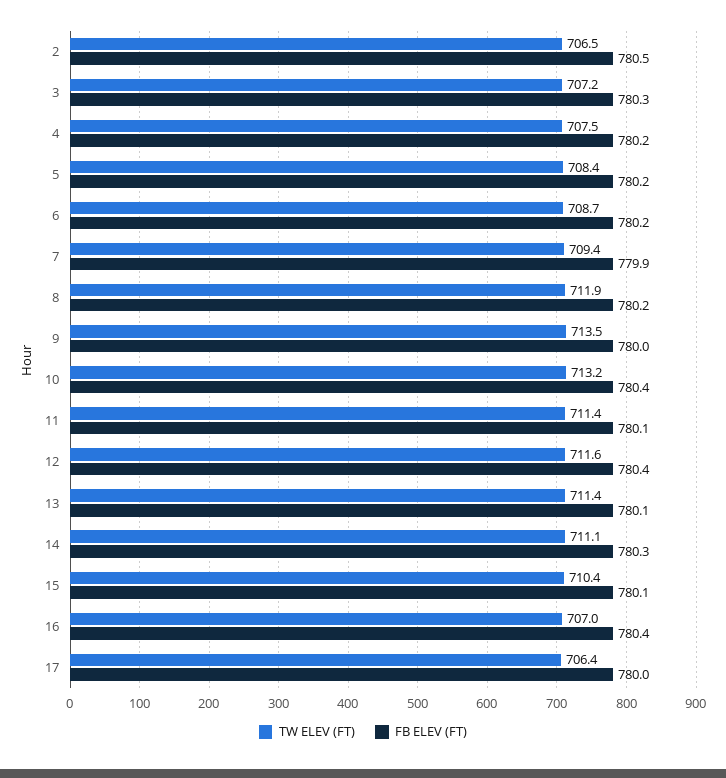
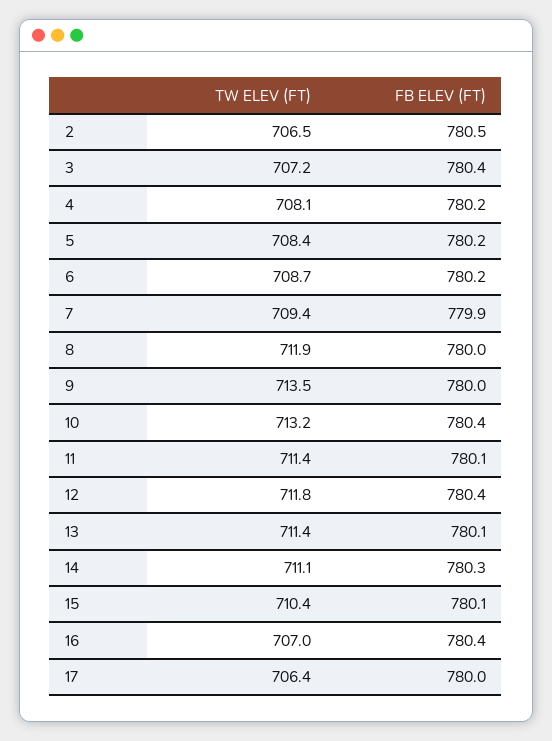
FB ELEV (FT), 3: 780.3 -> 780.4
TW ELEV (FT), 4: 707.5 -> 708.1
FB ELEV (FT), 8: 780.2 -> 780
TW ELEV (FT), 12: 711.6 -> 711.8

